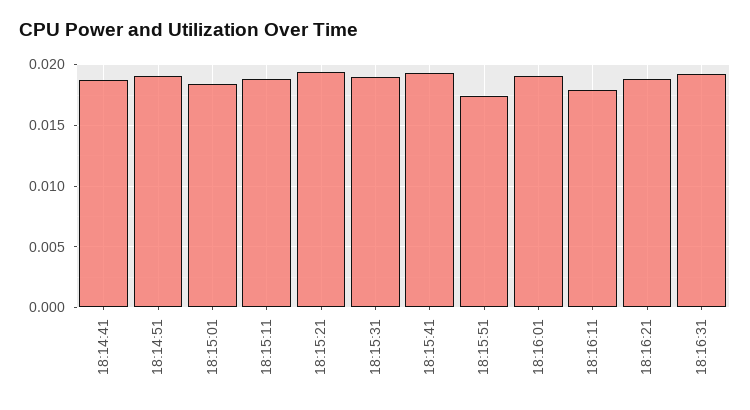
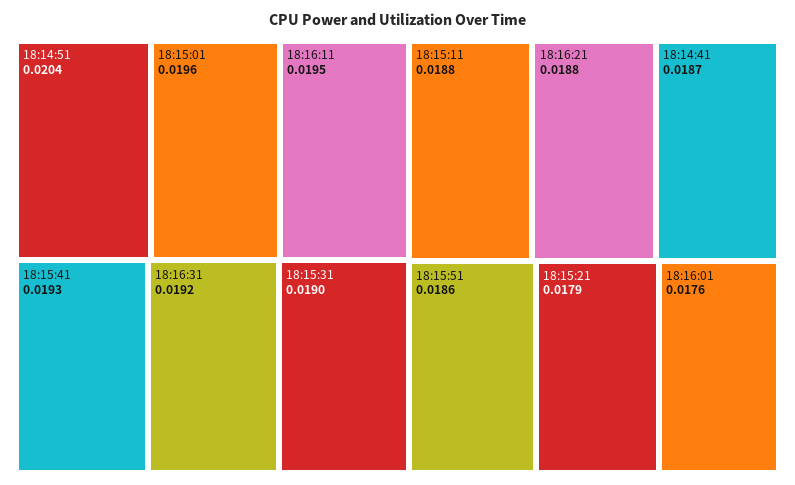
18:14:51: 0.019 -> 0.0204
18:15:01: 0.0185 -> 0.0196
18:15:21: 0.0195 -> 0.0179
18:15:51: 0.0175 -> 0.0186
18:16:01: 0.019 -> 0.0176
18:16:11: 0.018 -> 0.0195

